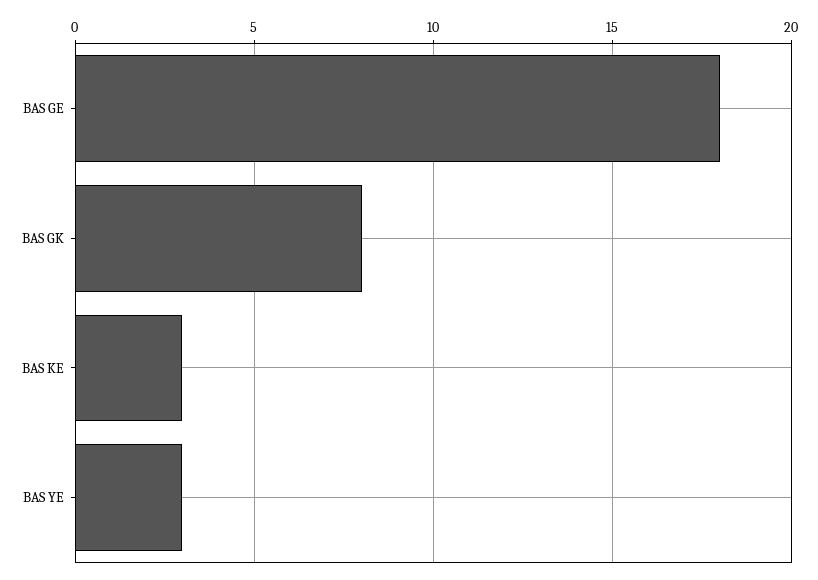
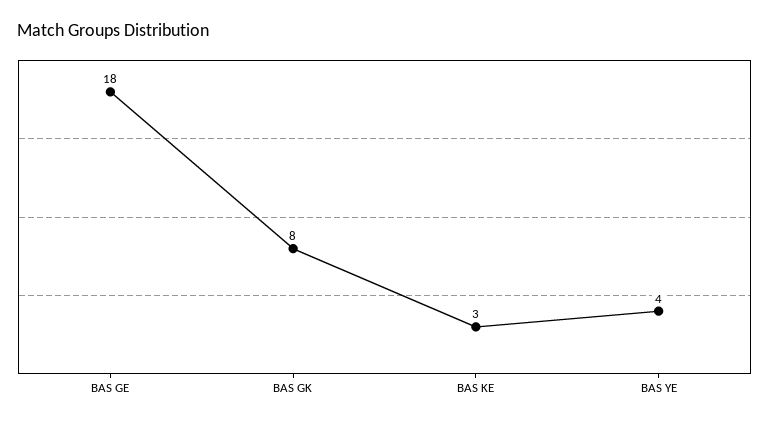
BAS YE: 3 -> 4

